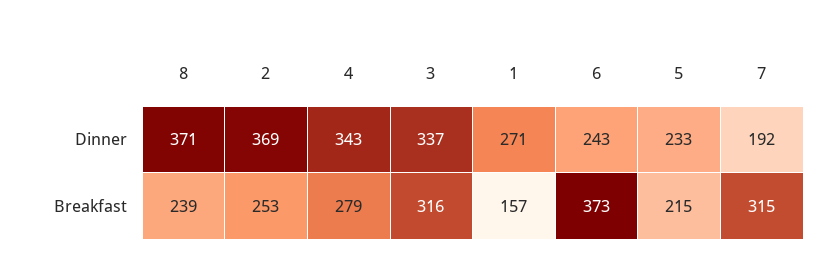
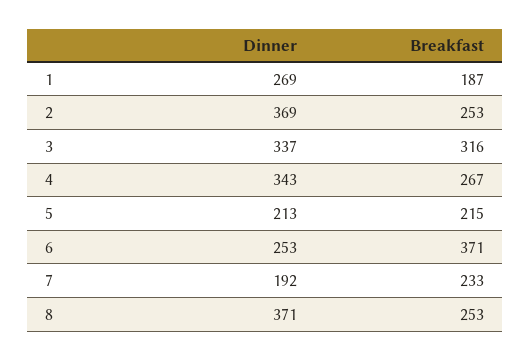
1, Dinner: 271 -> 269
6, Dinner: 243 -> 253
5, Dinner: 233 -> 213
8, Breakfast: 239 -> 253
4, Breakfast: 279 -> 267
1, Breakfast: 157 -> 187
6, Breakfast: 373 -> 371
7, Breakfast: 315 -> 233

